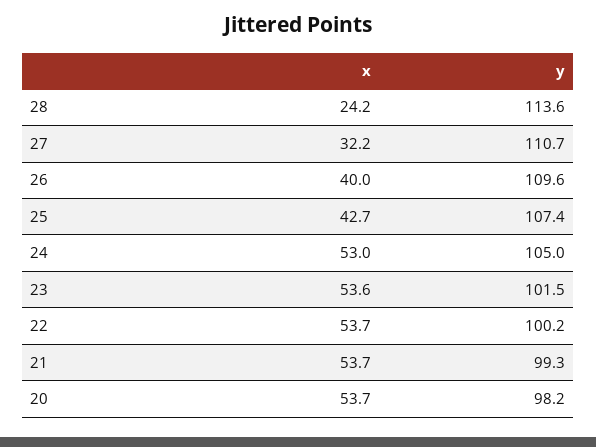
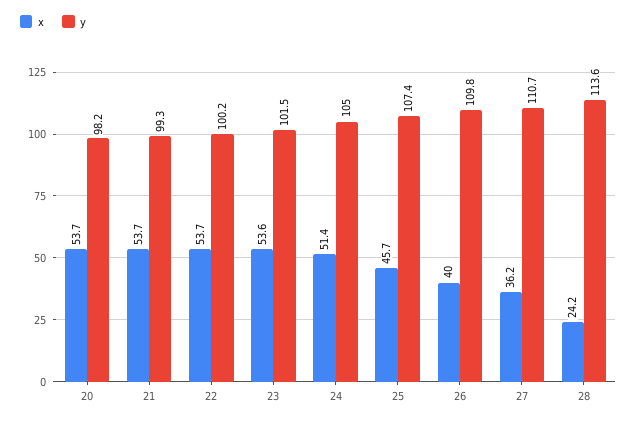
x, 27: 32.2 -> 36.2
y, 26: 109.6 -> 109.8
x, 25: 42.7 -> 45.7
x, 24: 53 -> 51.4

